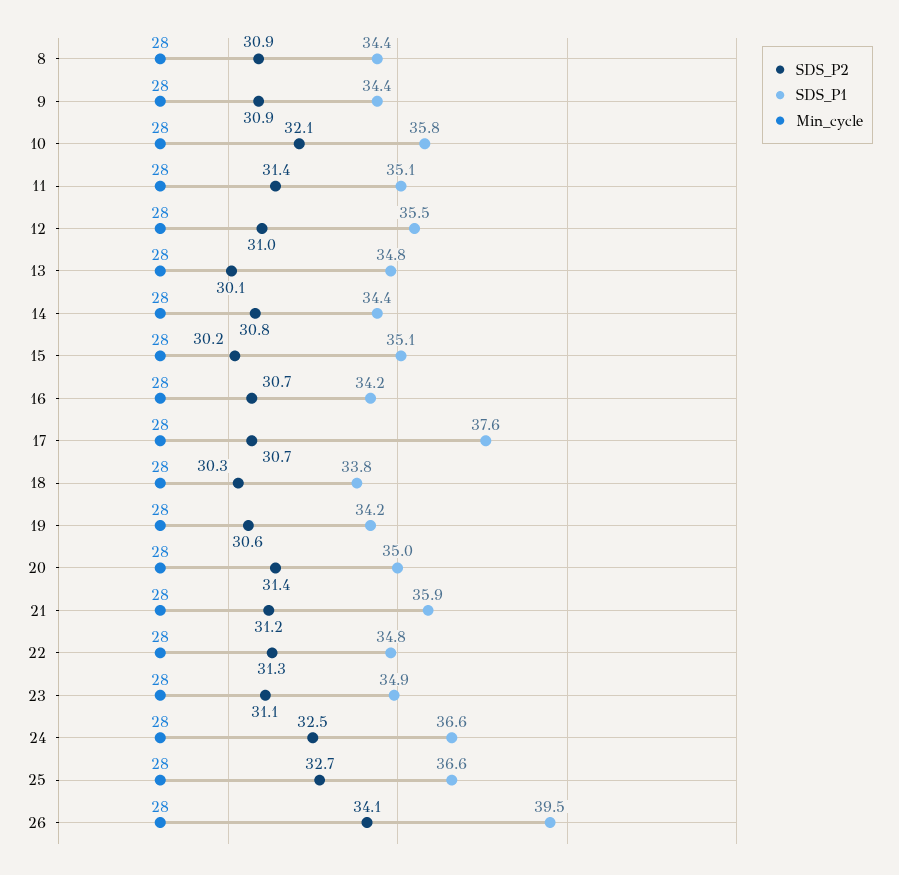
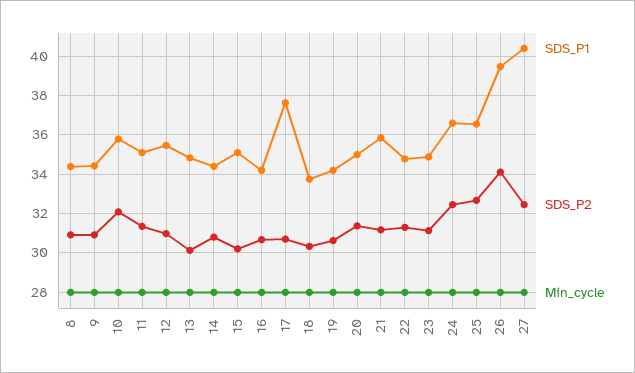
SDS_P1, 27: none -> 40.5
SDS_P2, 27: none -> 32.5
Min_cycle, 27: none -> 28

